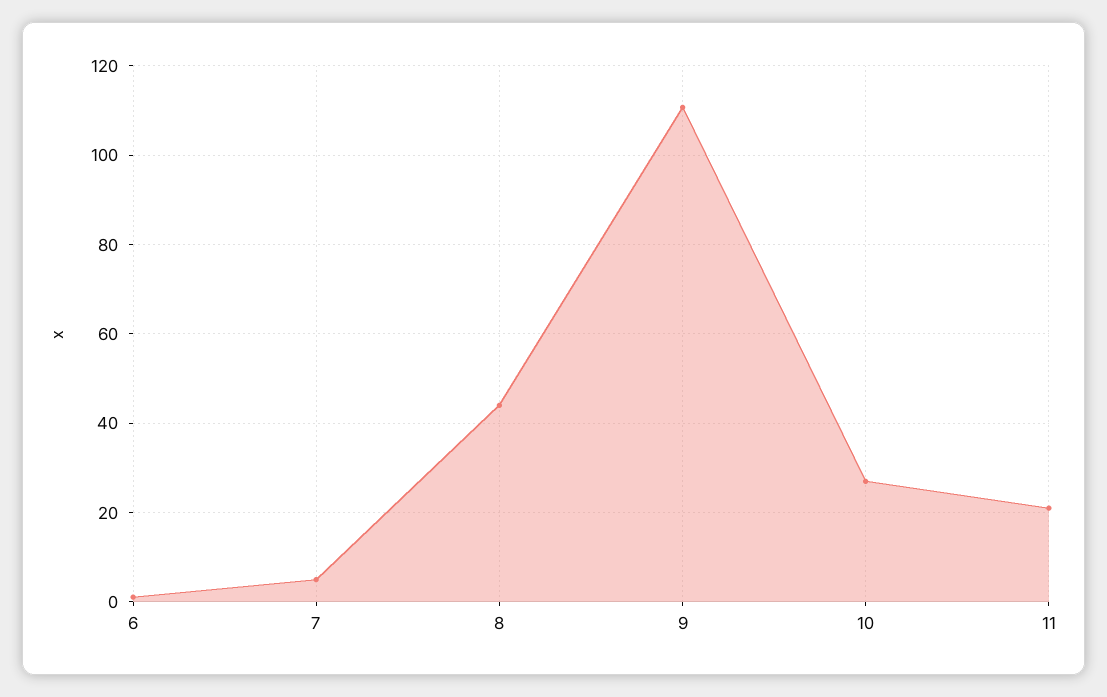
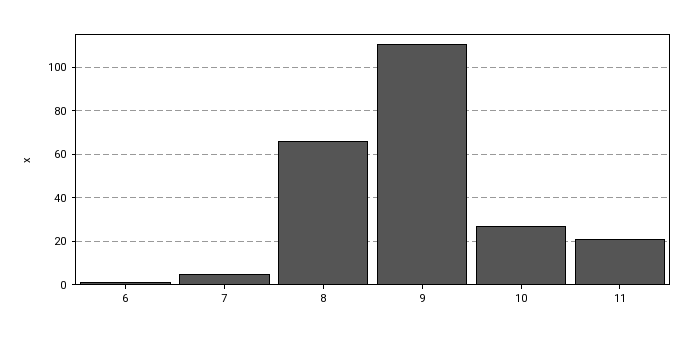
8: 44 -> 65

